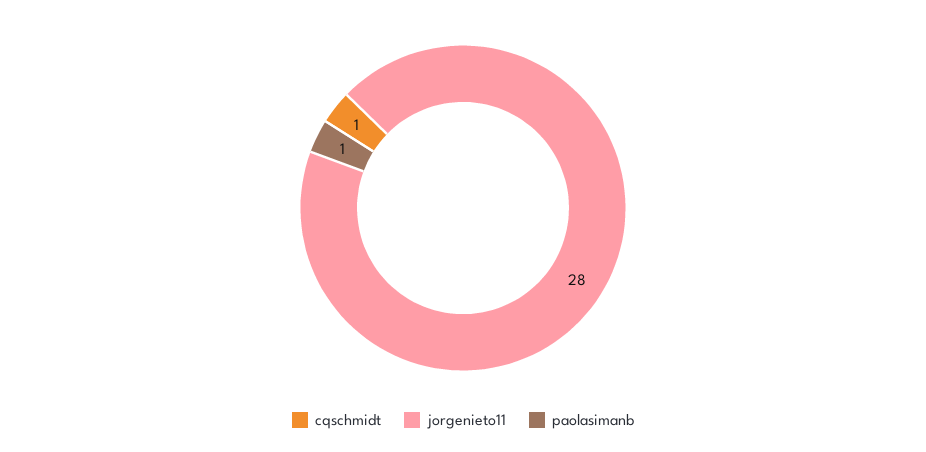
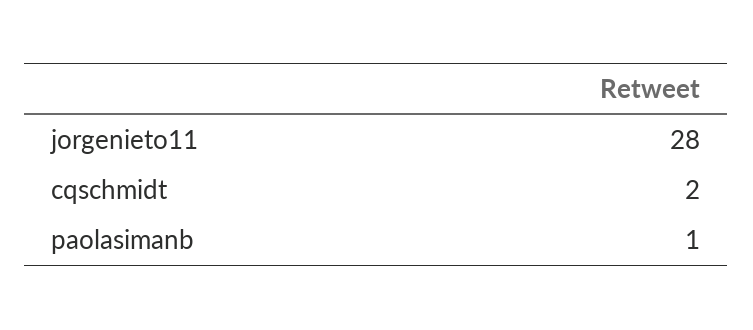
cqschmidt: 1 -> 2

